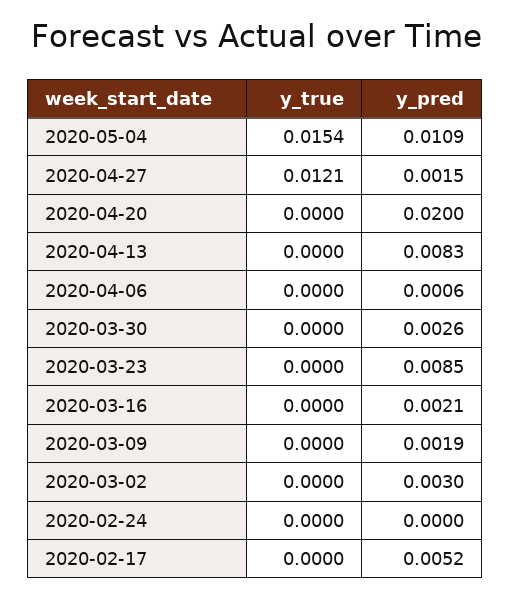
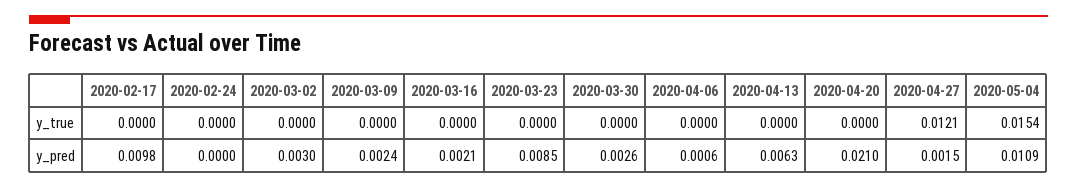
y_pred, 2020-04-20: 0.02 -> 0.021
y_pred, 2020-04-13: 0.0083 -> 0.0063
y_pred, 2020-03-09: 0.0019 -> 0.0024
y_pred, 2020-02-17: 0.0052 -> 0.0098

